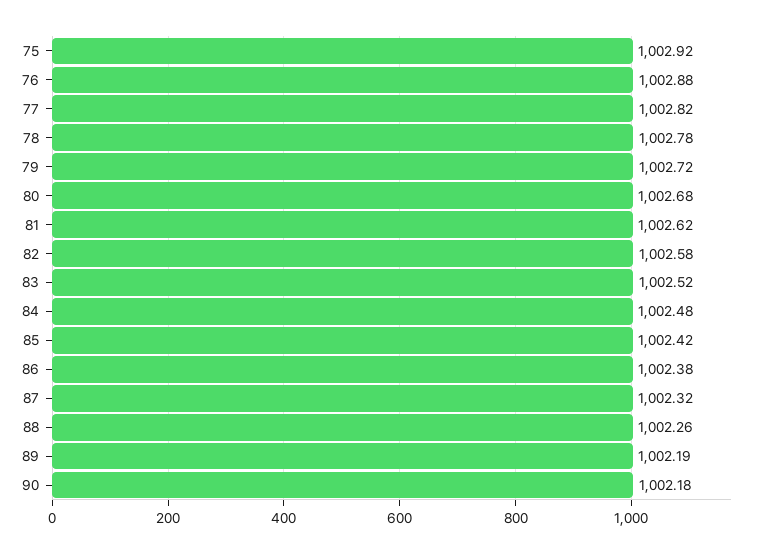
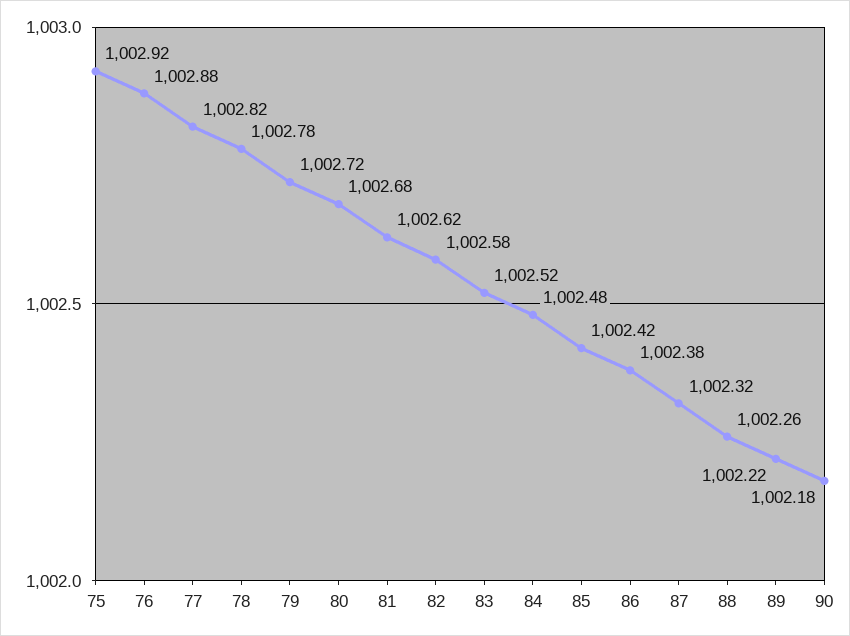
89: 1002.19 -> 1002.22

